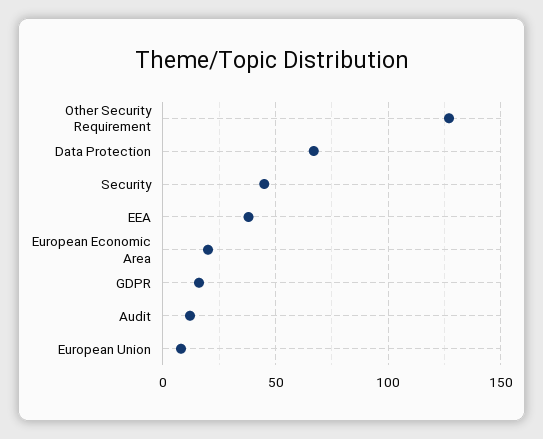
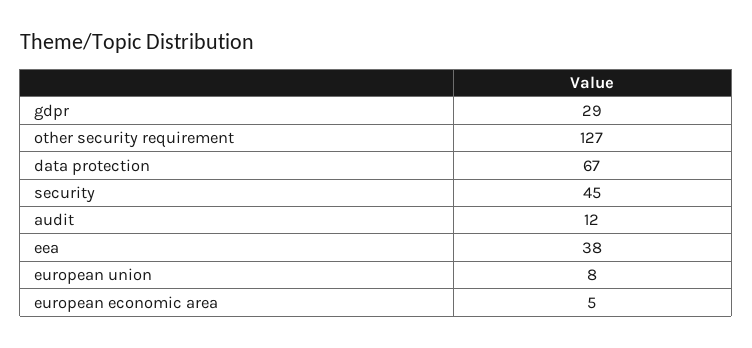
European Economic Area: 20 -> 5
GDPR: 15 -> 29

